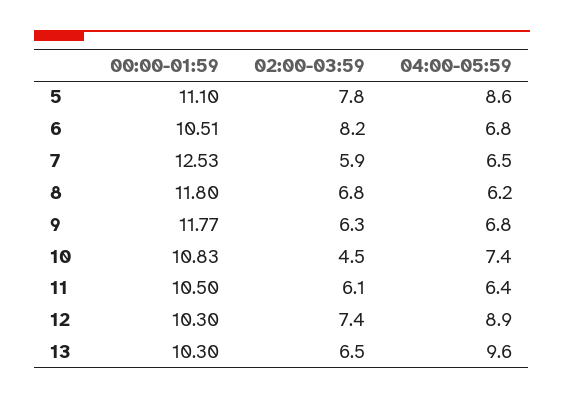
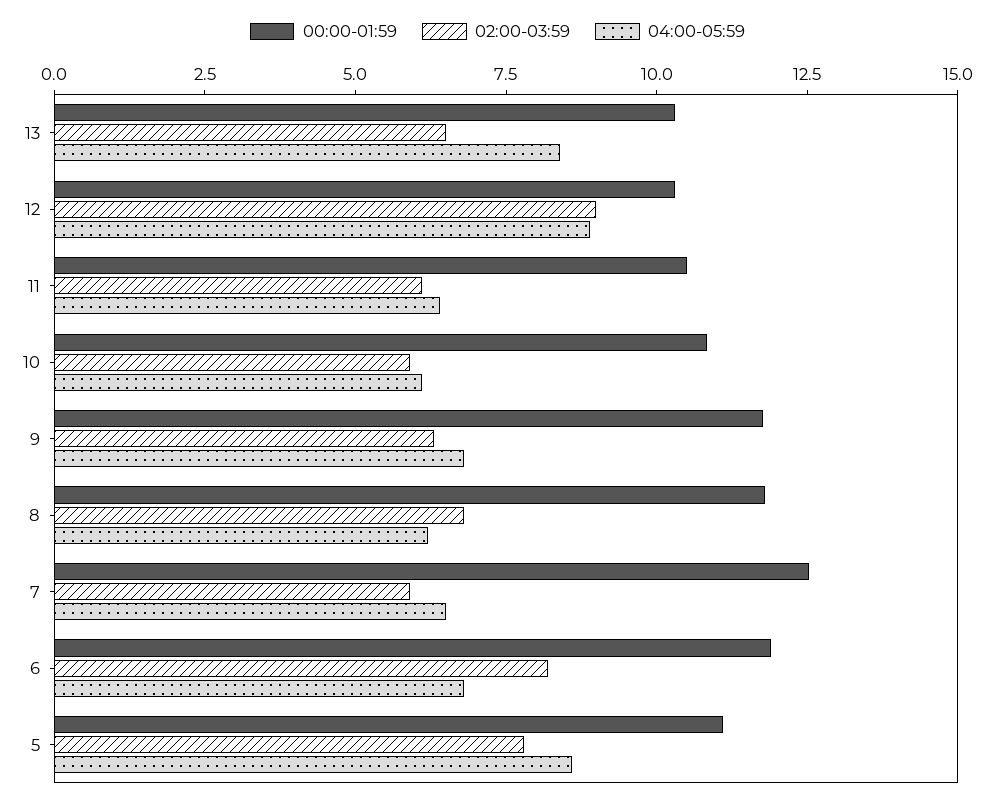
00:00-01:59, 6: 10.51 -> 12
02:00-03:59, 10: 4.5 -> 6
04:00-05:59, 10: 7.4 -> 6
02:00-03:59, 12: 7.4 -> 9
04:00-05:59, 13: 9.6 -> 8.5

